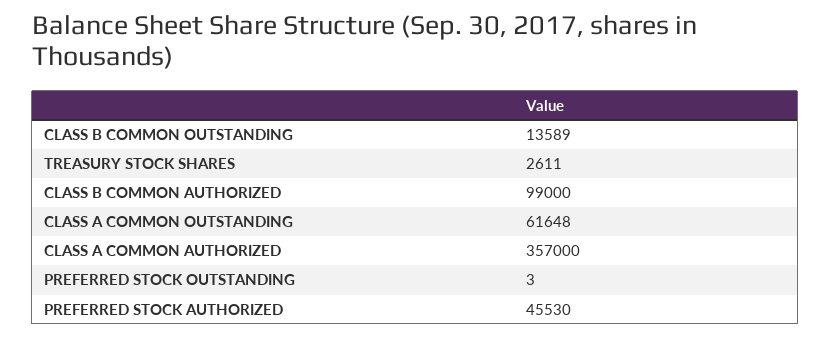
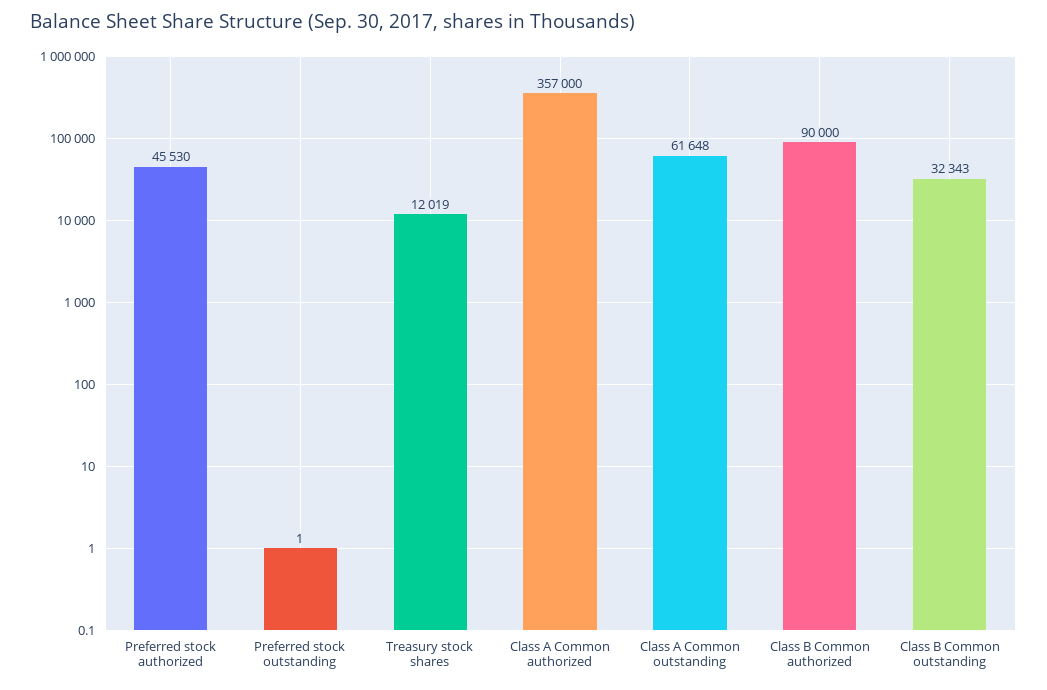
CLASS B COMMON OUTSTANDING: 13589 -> 32343
TREASURY STOCK SHARES: 2611 -> 12019
CLASS B COMMON AUTHORIZED: 99000 -> 90000
PREFERRED STOCK OUTSTANDING: 3 -> 1

